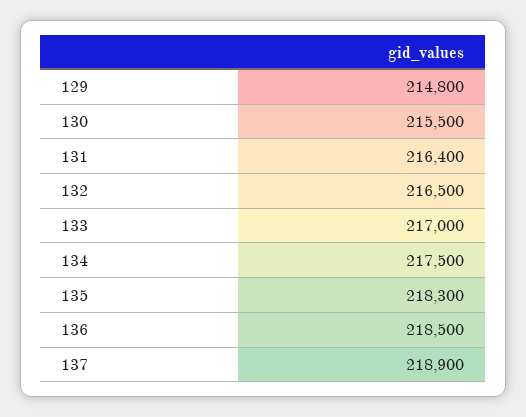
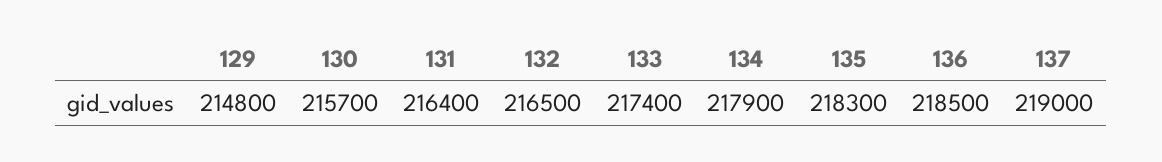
130: 215500 -> 215700
133: 217000 -> 217400
134: 217500 -> 217900
137: 218900 -> 219000

